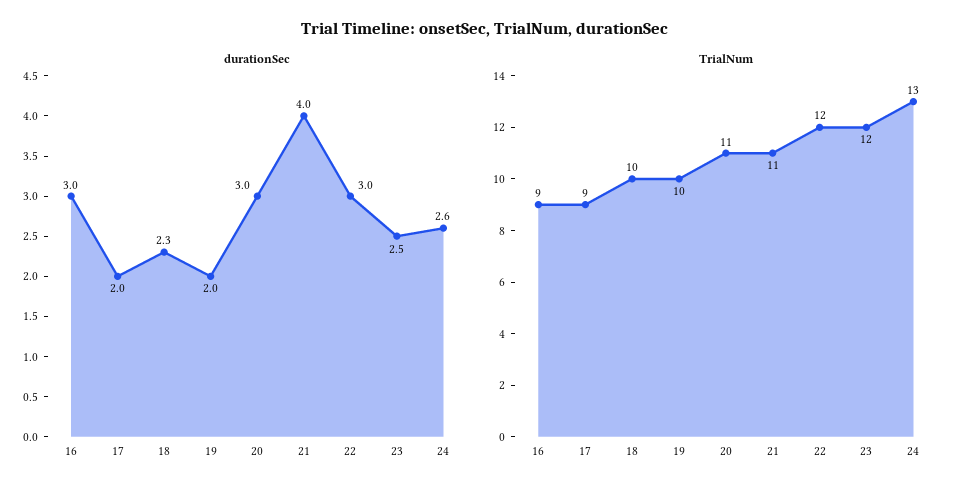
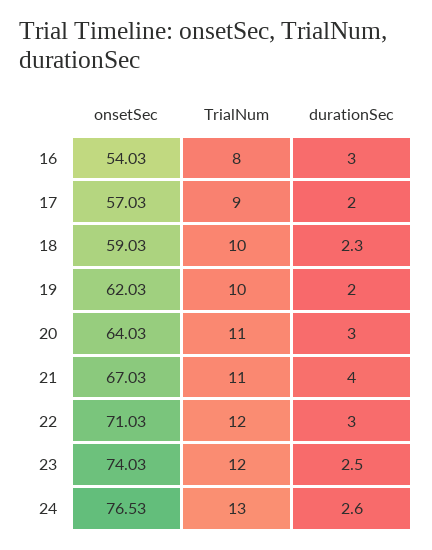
TrialNum, 16: 9 -> 8
onsetSec, 16: none -> 54.03
onsetSec, 17: none -> 57.03
onsetSec, 18: none -> 59.03
onsetSec, 19: none -> 62.03
onsetSec, 20: none -> 64.03
onsetSec, 21: none -> 67.03
onsetSec, 22: none -> 71.03
onsetSec, 23: none -> 74.03
onsetSec, 24: none -> 76.53

